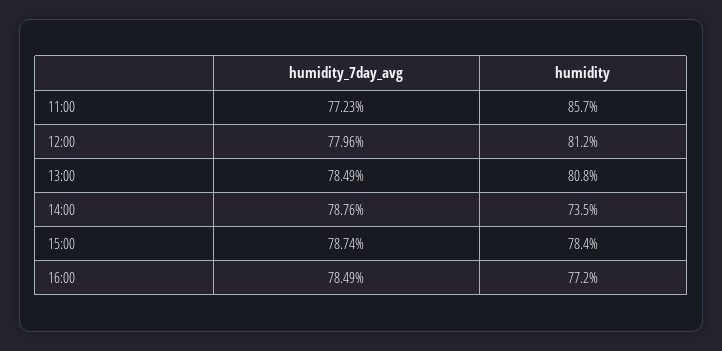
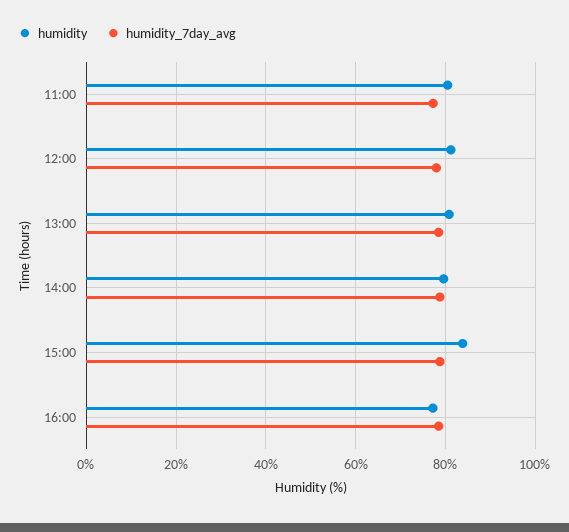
humidity, 11:00: 85.7 -> 80
humidity, 14:00: 73.5 -> 80
humidity, 15:00: 78.4 -> 84

